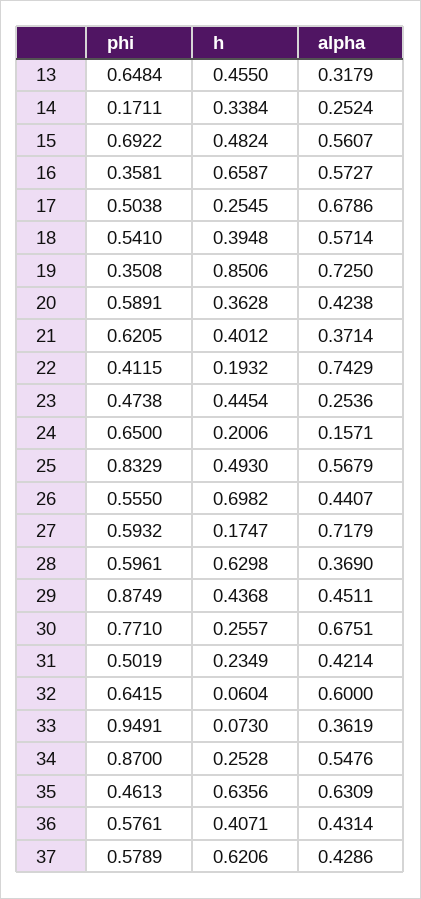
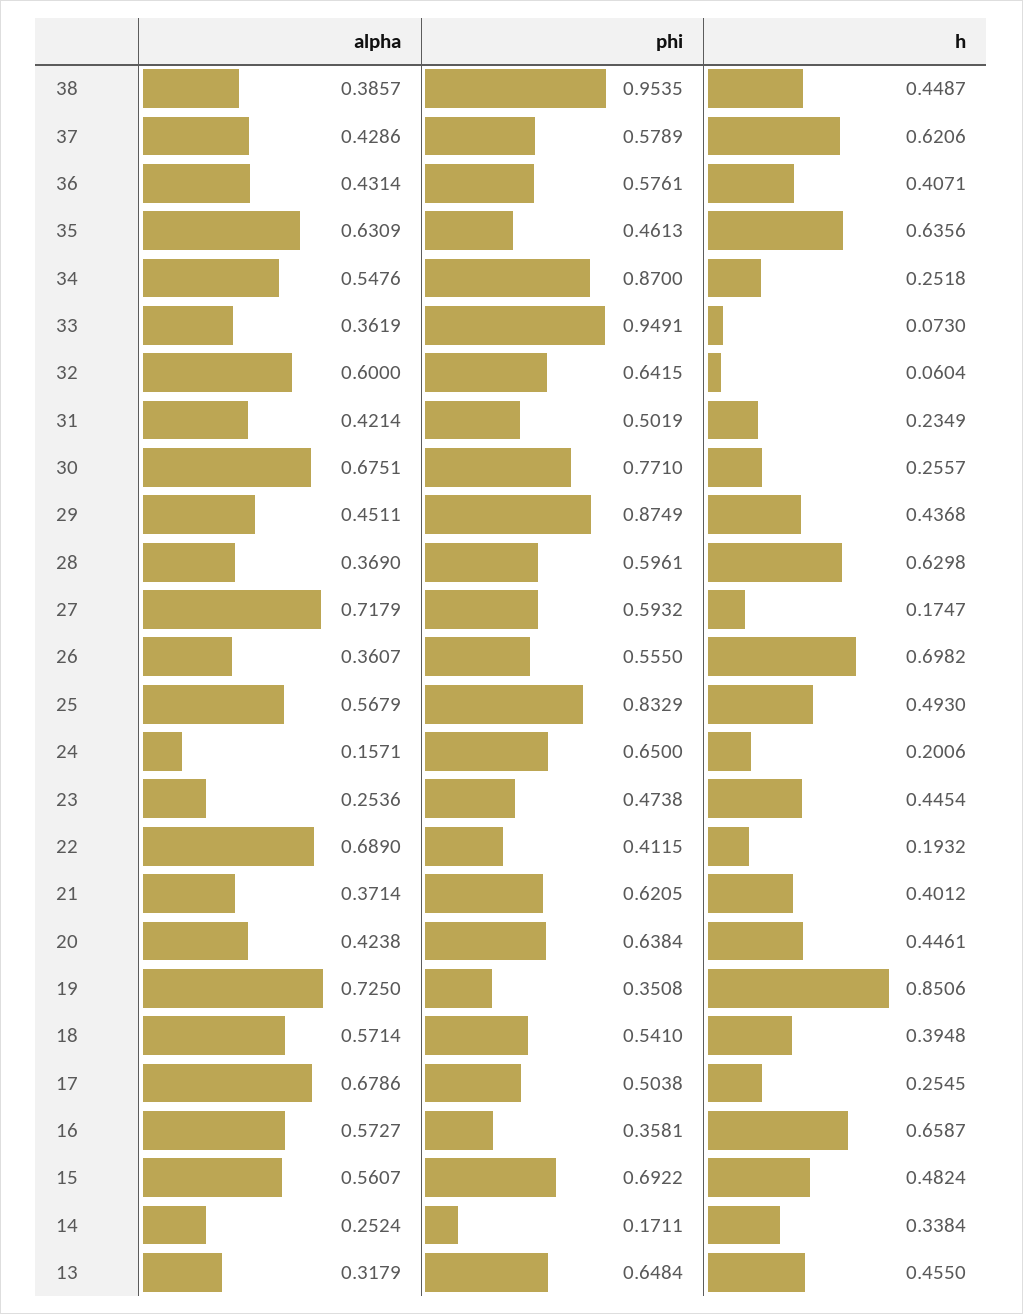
phi, 20: 0.5891 -> 0.6384
h, 20: 0.3628 -> 0.4461
alpha, 22: 0.7429 -> 0.689
alpha, 26: 0.4407 -> 0.3607
h, 34: 0.2528 -> 0.2518
alpha, 38: none -> 0.3857
phi, 38: none -> 0.9535
h, 38: none -> 0.4487

